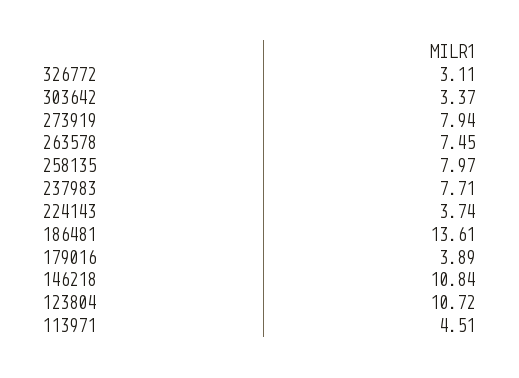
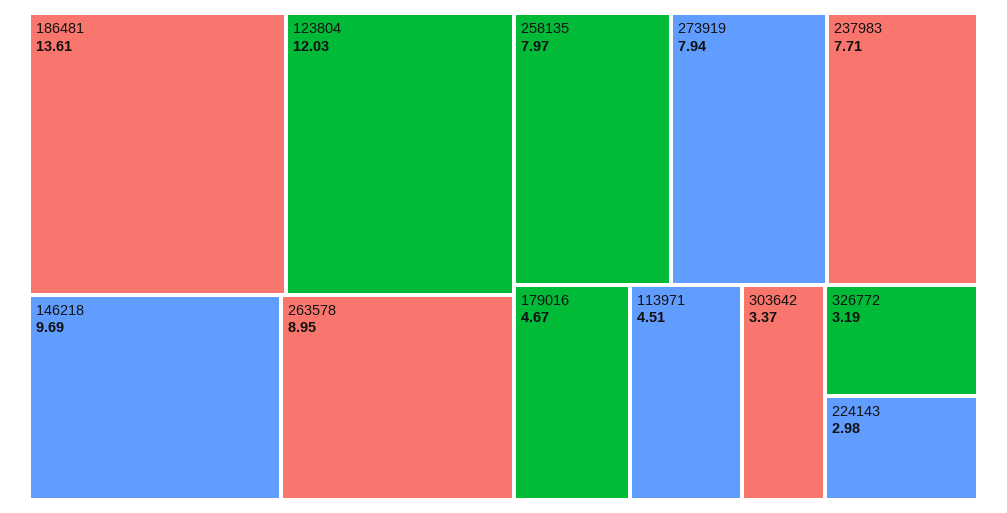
326772: 3.11 -> 3.19
263578: 7.45 -> 8.95
224143: 3.74 -> 2.98
179016: 3.89 -> 4.67
146218: 10.84 -> 9.69
123804: 10.72 -> 12.03

